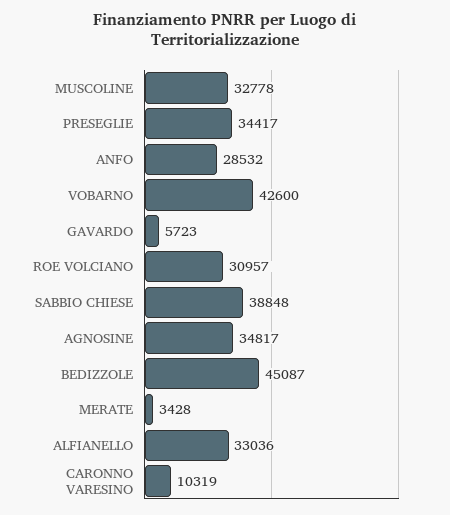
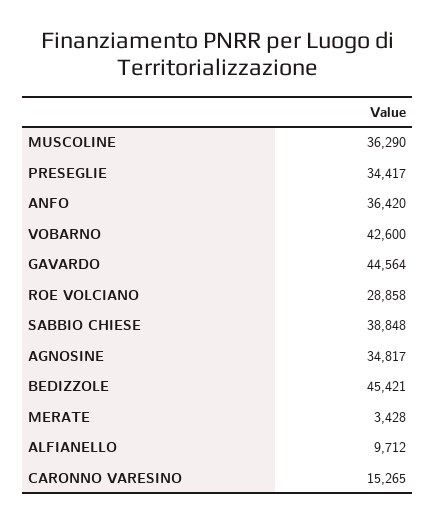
MUSCOLINE: 32778 -> 36290
ANFO: 28532 -> 36420
GAVARDO: 5723 -> 44564
ROE VOLCIANO: 30957 -> 28858
BEDIZZOLE: 45087 -> 45421
ALFIANELLO: 33036 -> 9712
CARONNO VARESINO: 10319 -> 15265

